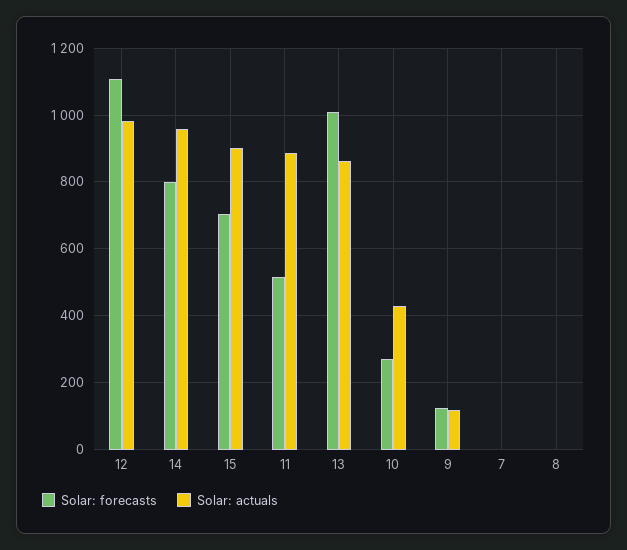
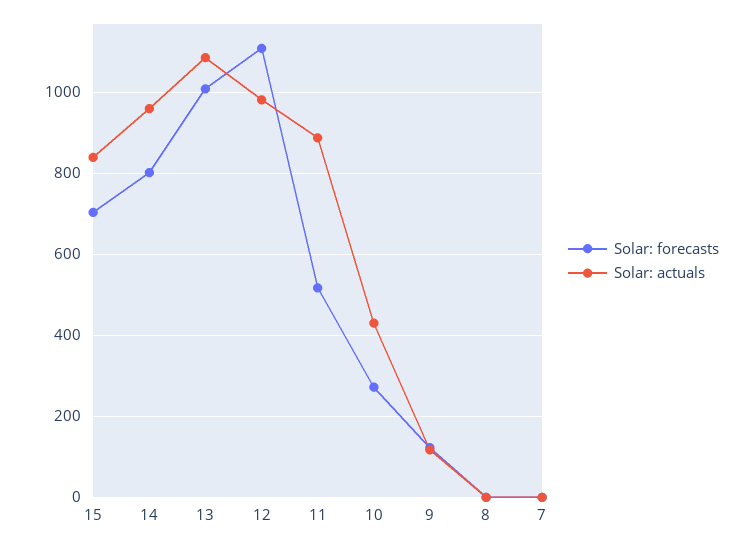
Solar: actuals, 15: 900 -> 840
Solar: actuals, 13: 860 -> 1080

